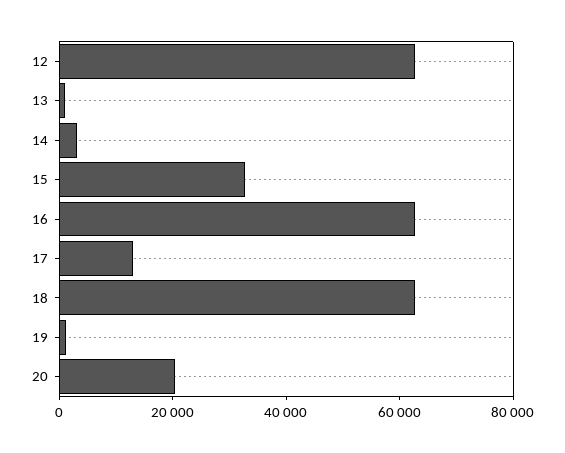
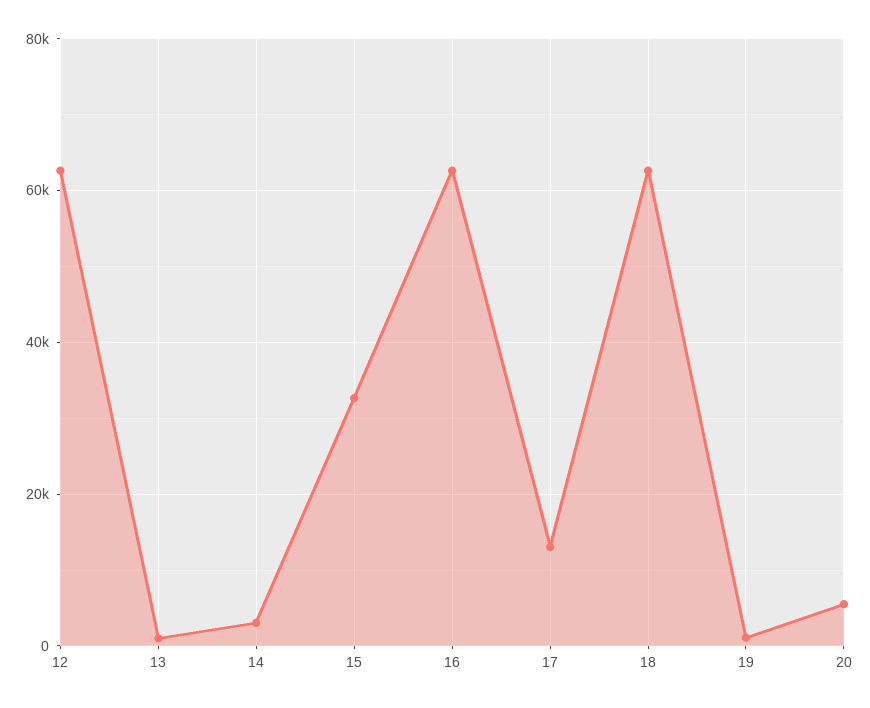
20: 20000 -> 6000

